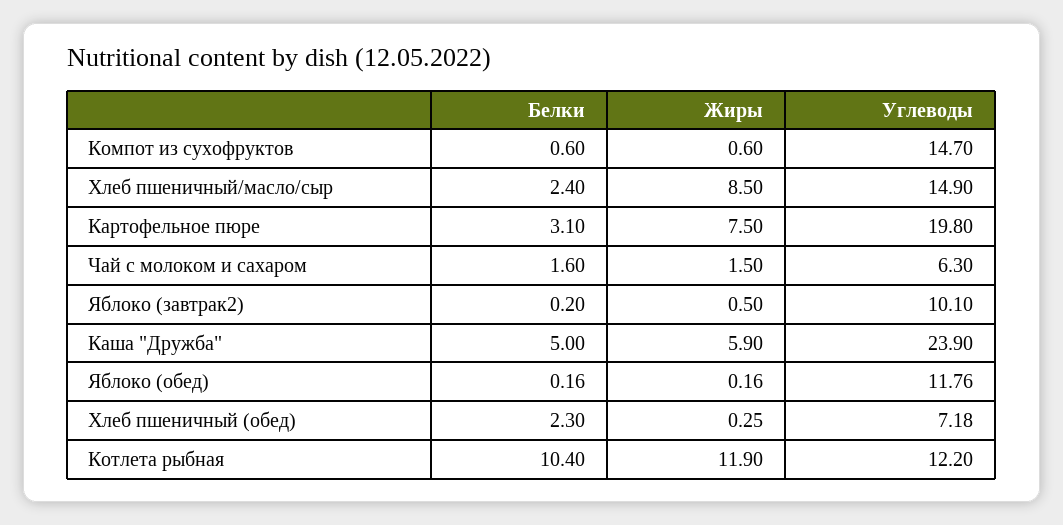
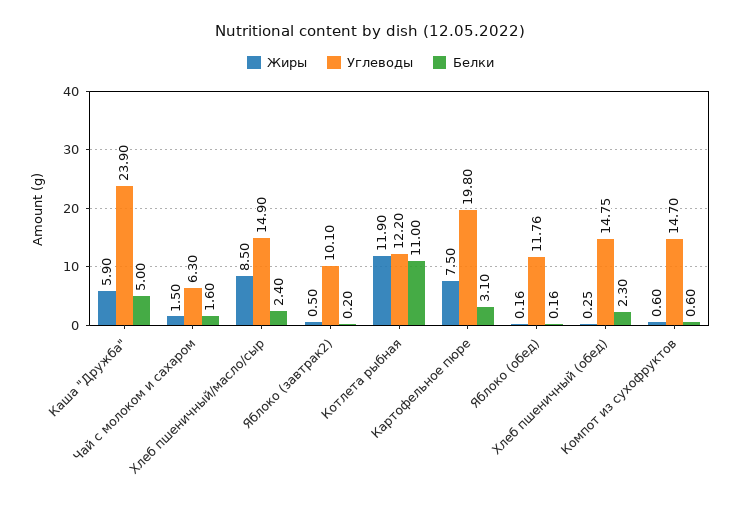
Углеводы, Хлеб пшеничный (обед): 7.18 -> 14.75
Белки, Котлета рыбная: 10.4 -> 11

